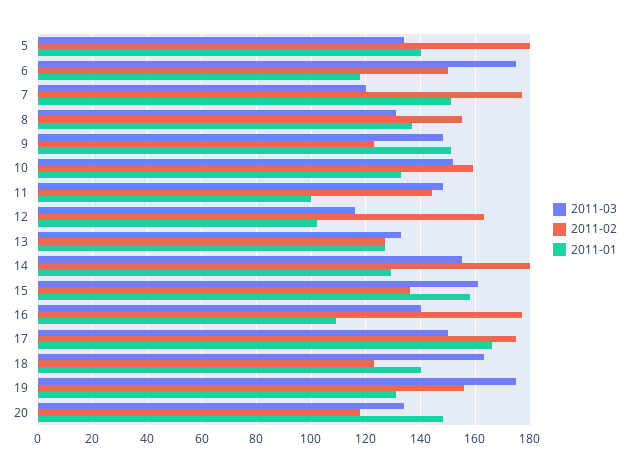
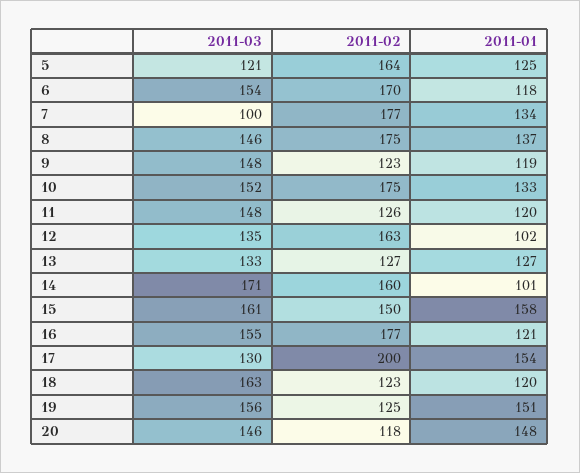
2011-03, 5: 135 -> 121
2011-02, 5: 180 -> 164
2011-01, 5: 140 -> 125
2011-03, 6: 175 -> 154
2011-02, 6: 150 -> 170
2011-03, 7: 120 -> 100
2011-01, 7: 150 -> 134
2011-03, 8: 130 -> 146
2011-02, 8: 155 -> 175
2011-01, 9: 150 -> 119
2011-02, 10: 160 -> 175
2011-02, 11: 145 -> 126
2011-01, 11: 100 -> 120
2011-03, 12: 115 -> 135
2011-03, 14: 155 -> 171
2011-02, 14: 180 -> 160
2011-01, 14: 130 -> 101
2011-02, 15: 135 -> 150
2011-03, 16: 140 -> 155
2011-01, 16: 110 -> 121
2011-03, 17: 150 -> 130
2011-02, 17: 175 -> 200
2011-01, 17: 165 -> 154
2011-01, 18: 140 -> 120
2011-03, 19: 175 -> 156
2011-02, 19: 155 -> 125
2011-01, 19: 130 -> 151
2011-03, 20: 135 -> 146

